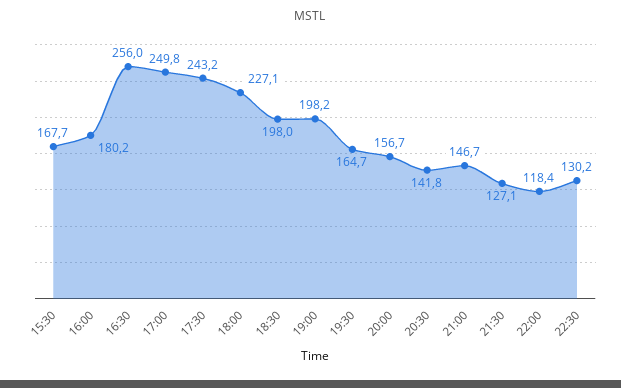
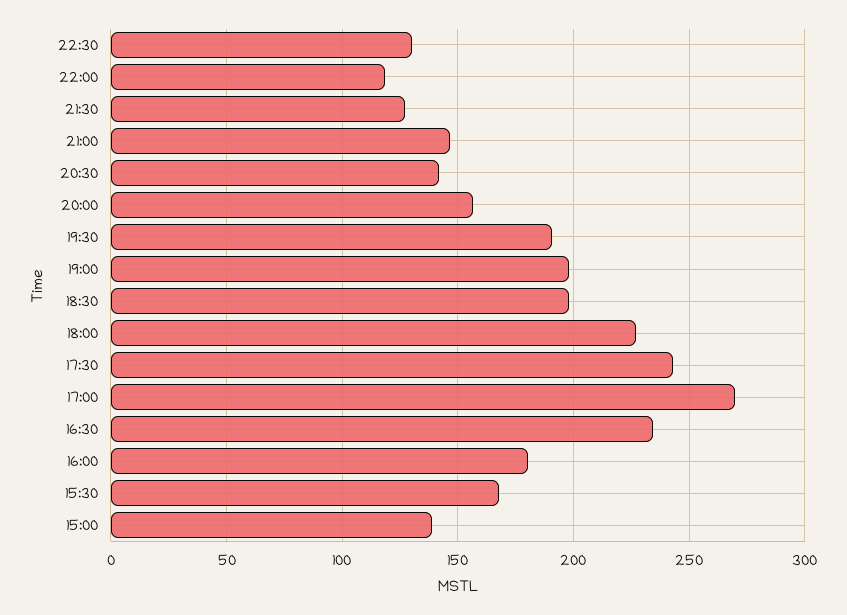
16:30: 256 -> 235
17:00: 249.8 -> 270
19:30: 164.7 -> 190
15:00: none -> 140

